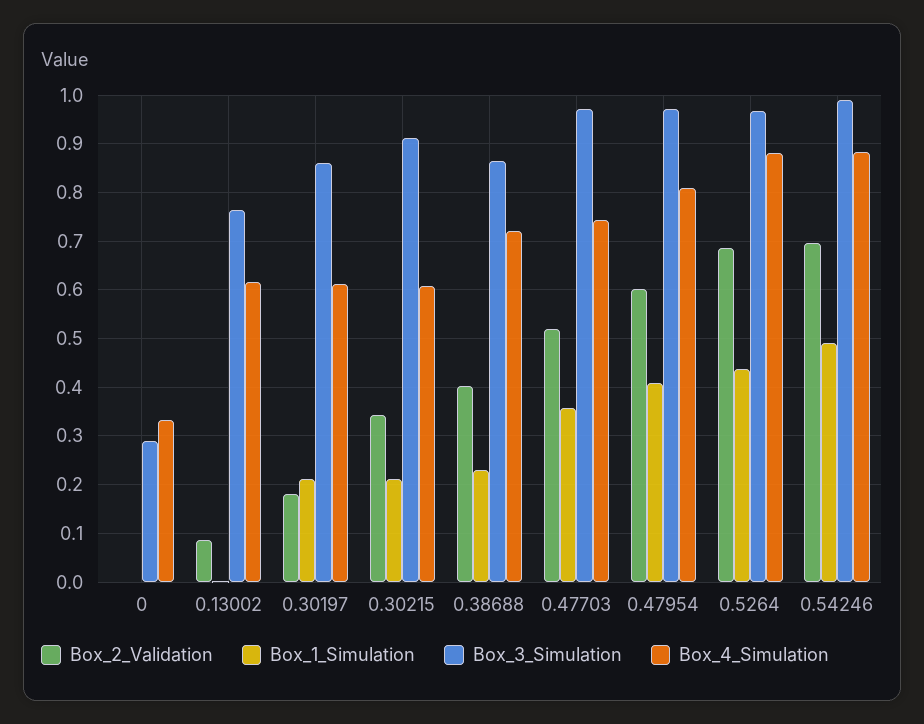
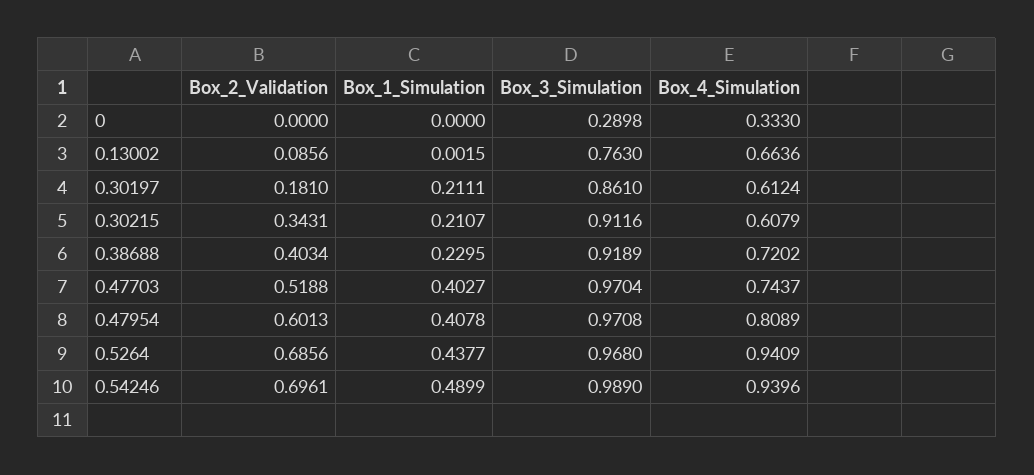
Box_4_Simulation, 0.13002: 0.62 -> 0.6636
Box_3_Simulation, 0.38688: 0.86 -> 0.9189
Box_1_Simulation, 0.47703: 0.36 -> 0.4027
Box_4_Simulation, 0.5264: 0.88 -> 0.9409
Box_4_Simulation, 0.54246: 0.88 -> 0.9396

